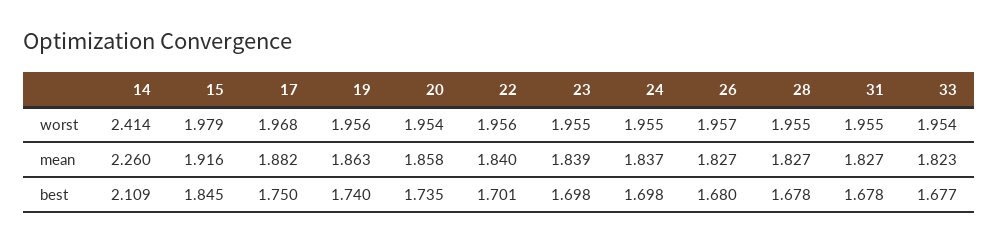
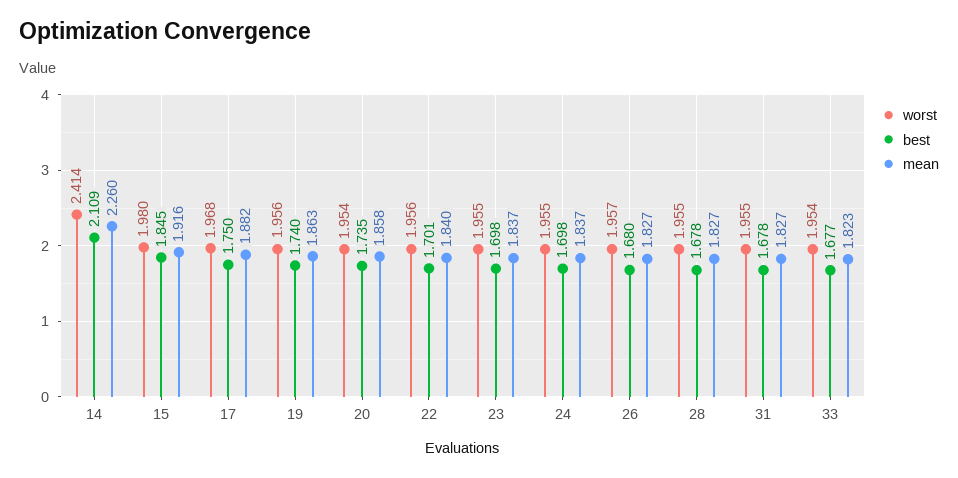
worst, 15: 1.979 -> 1.98
mean, 23: 1.839 -> 1.837

